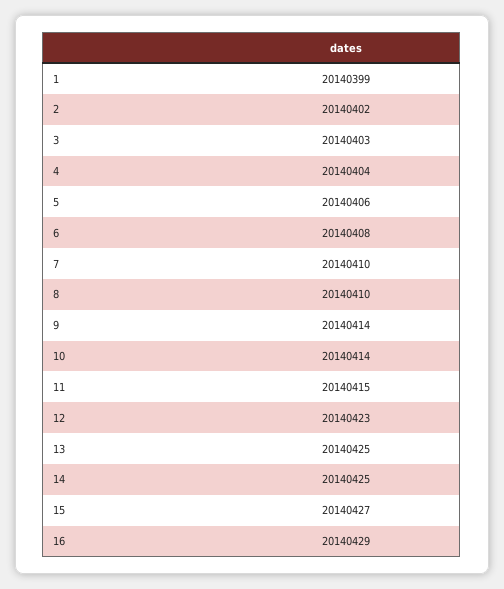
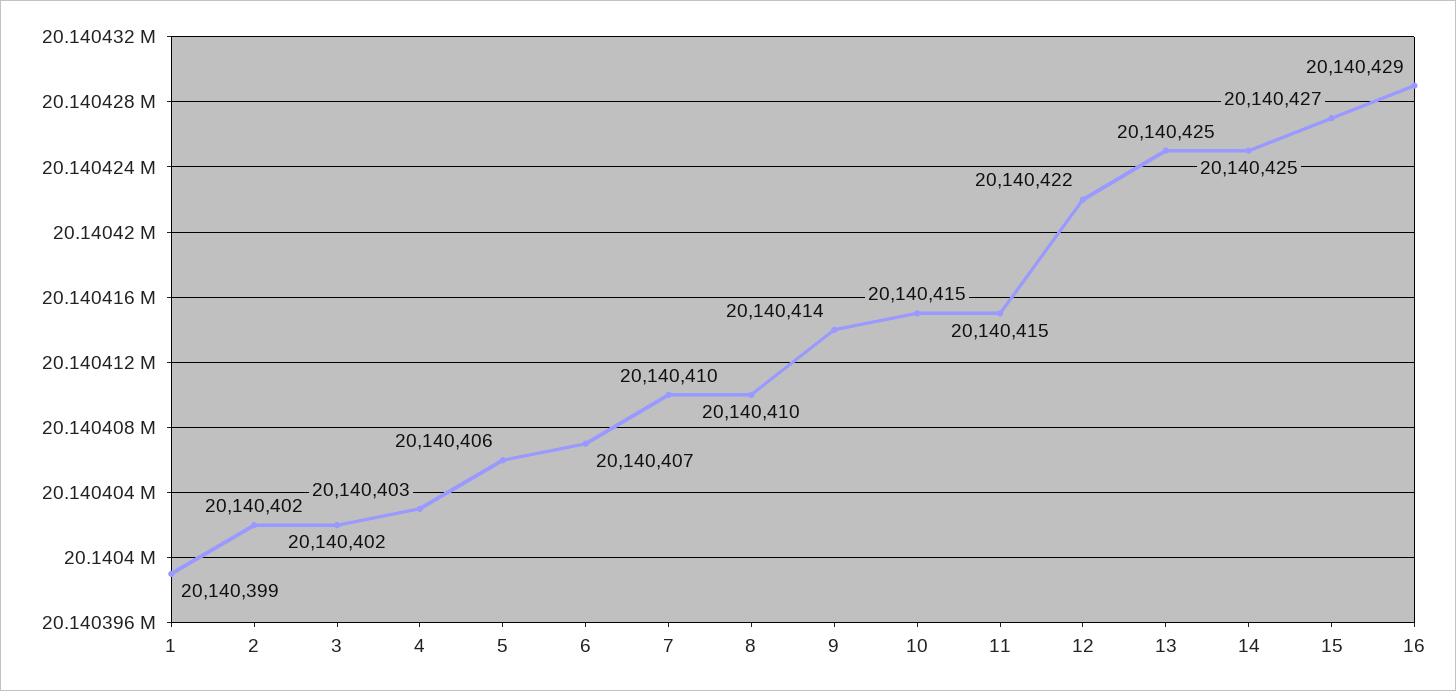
3: 20140403 -> 20140402
4: 20140404 -> 20140403
6: 20140408 -> 20140407
10: 20140414 -> 20140415
12: 20140423 -> 20140422

